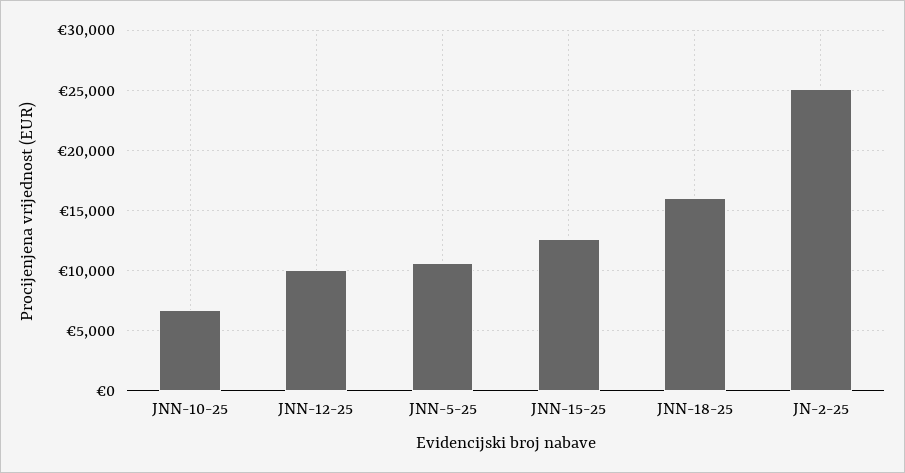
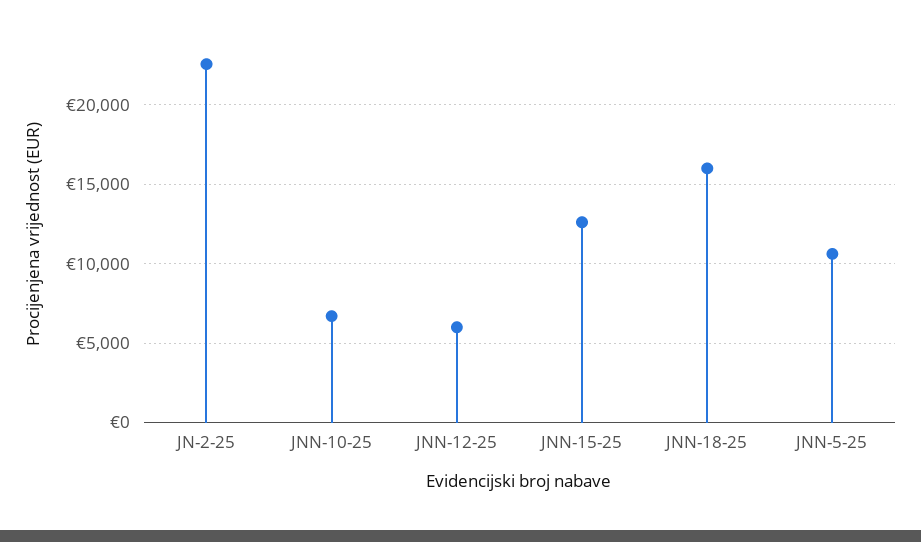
JNN-12-25: 10000 -> 6000
JN-2-25: 25000 -> 22500

